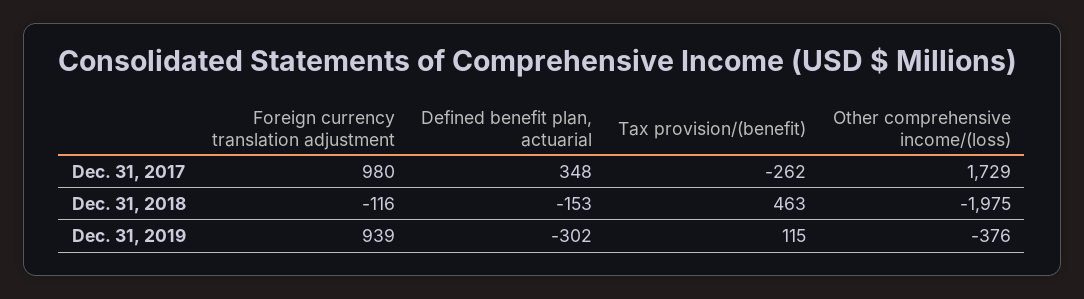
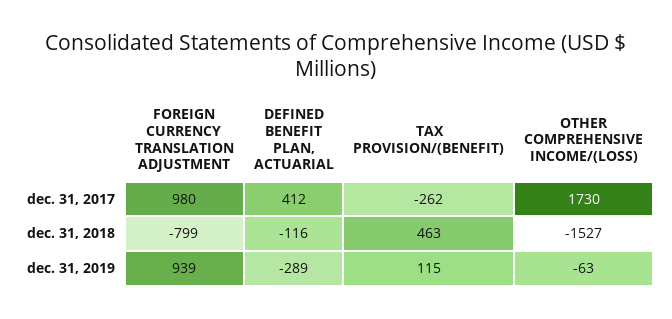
Defined benefit plan, actuarial, Dec. 31, 2017: 348 -> 412
Other comprehensive income/(loss), Dec. 31, 2017: 1729 -> 1730
Foreign currency translation adjustment, Dec. 31, 2018: -116 -> -799
Defined benefit plan, actuarial, Dec. 31, 2018: -153 -> -116
Other comprehensive income/(loss), Dec. 31, 2018: -1975 -> -1527
Defined benefit plan, actuarial, Dec. 31, 2019: -302 -> -289
Other comprehensive income/(loss), Dec. 31, 2019: -376 -> -63

